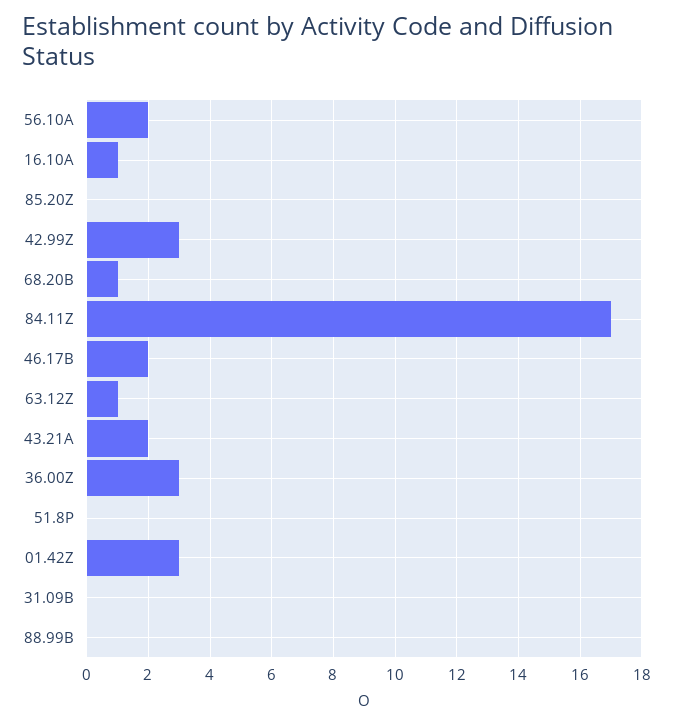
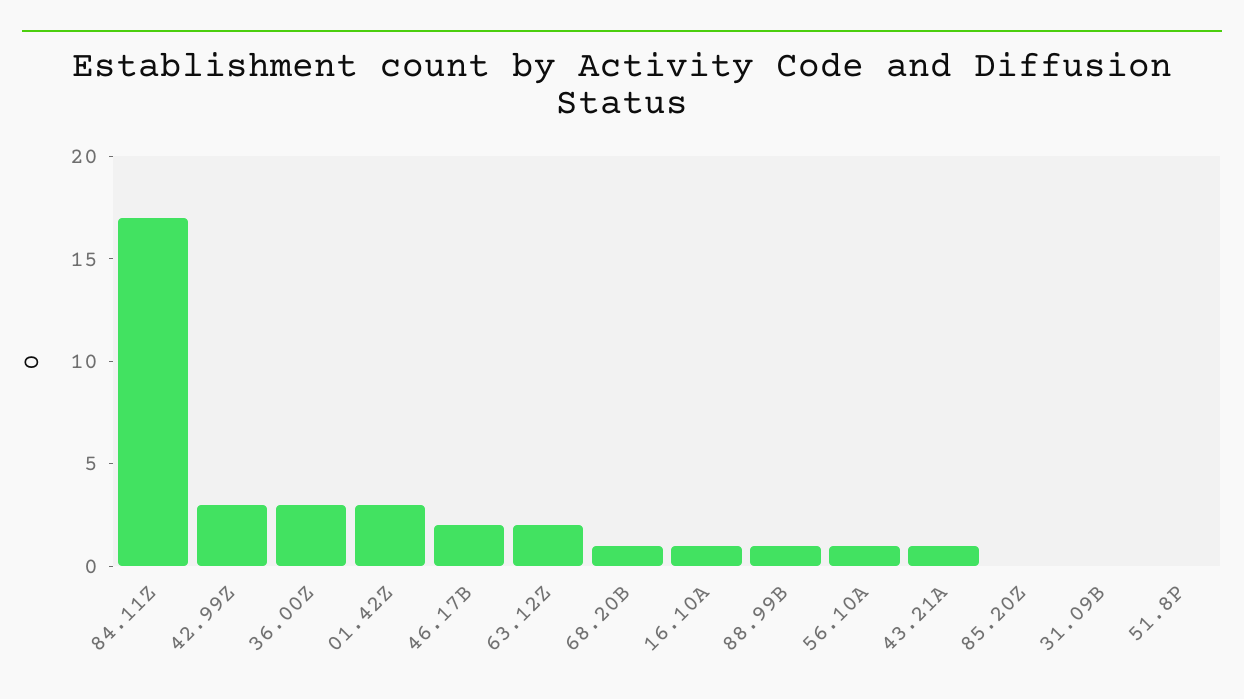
56.10A: 2 -> 1
63.12Z: 1 -> 2
43.21A: 2 -> 1
88.99B: 0 -> 1

